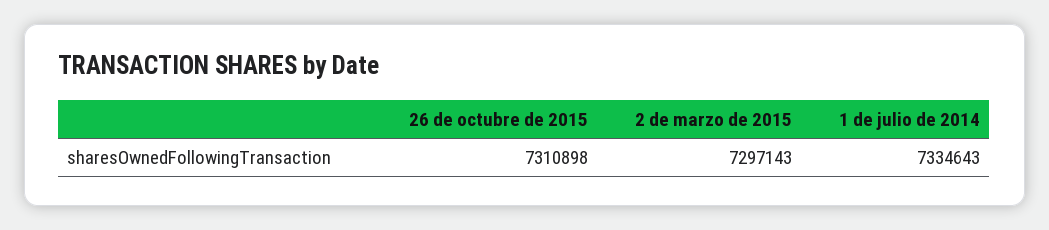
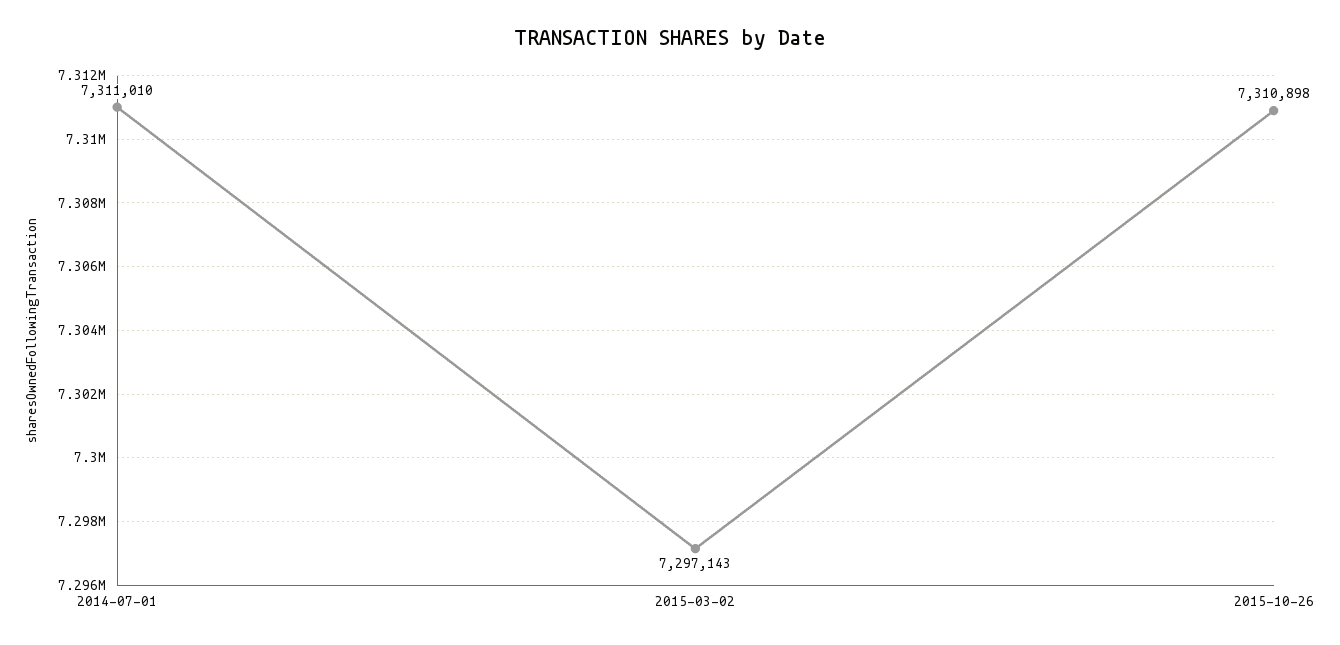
1 de julio de 2014: 7334643 -> 7311010

